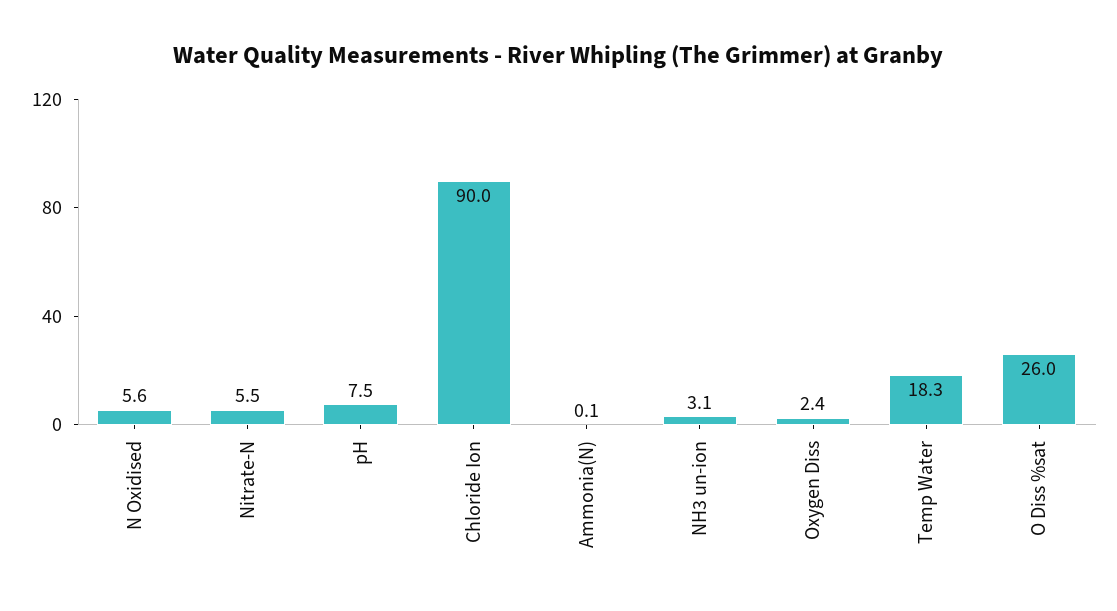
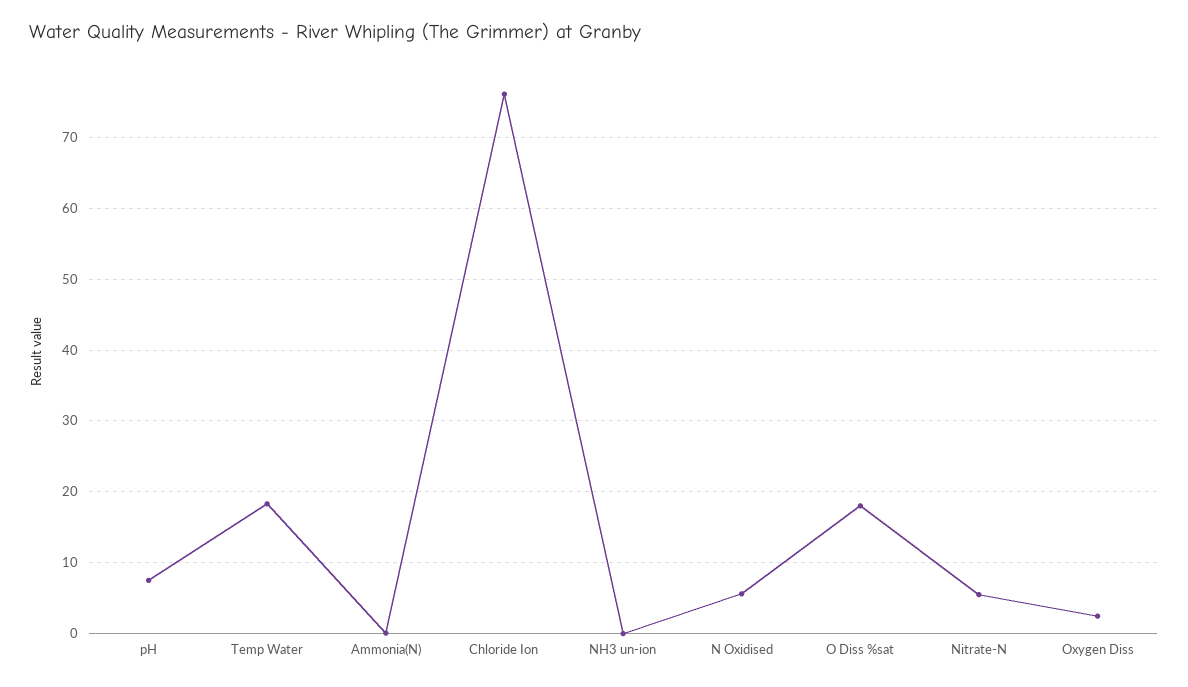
Chloride Ion: 90 -> 76
NH3 un-ion: 3.1 -> 0
O Diss %sat: 26 -> 18

